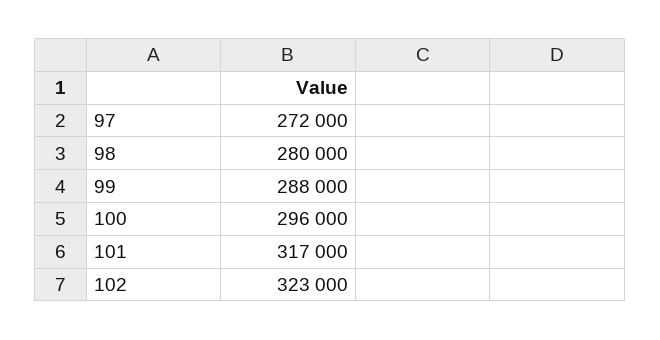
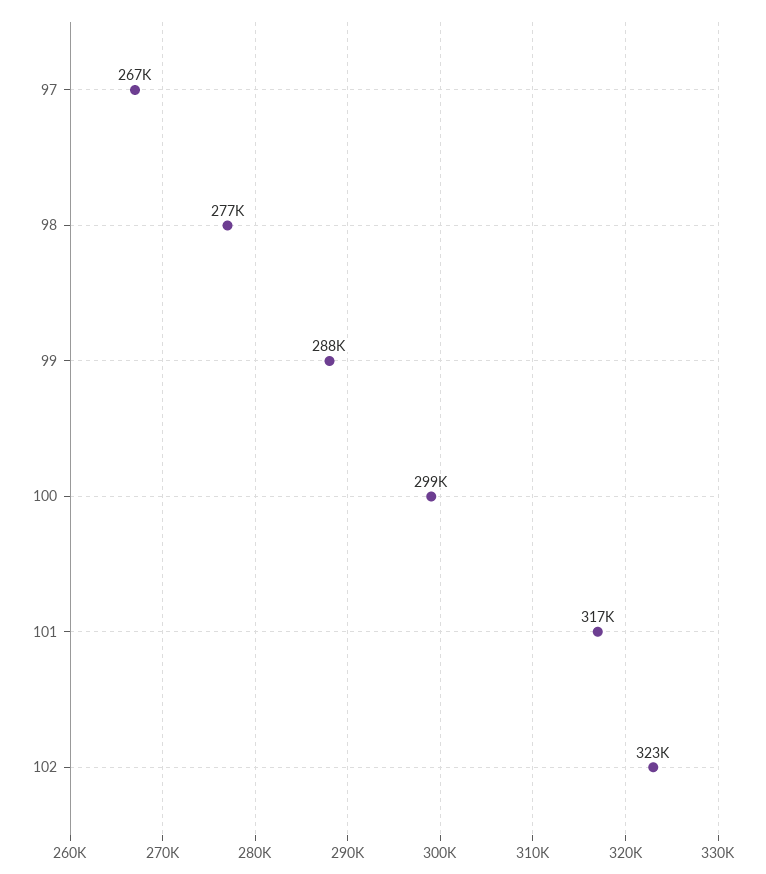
97: 272000 -> 267000
98: 280000 -> 277000
100: 296000 -> 299000

